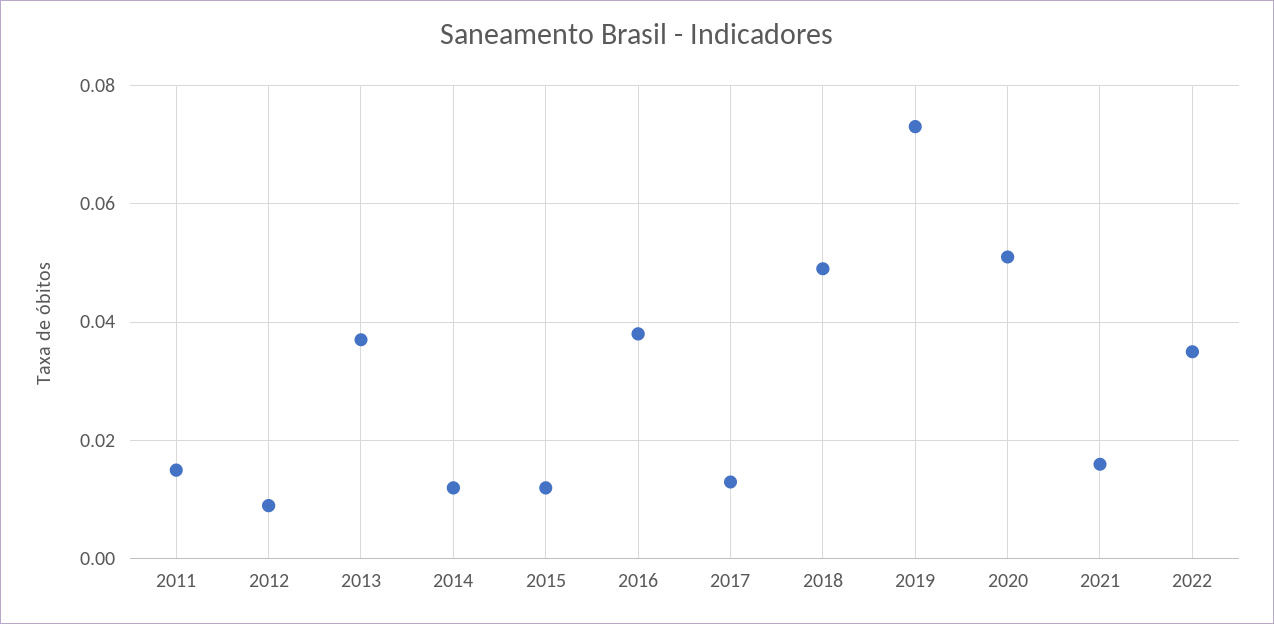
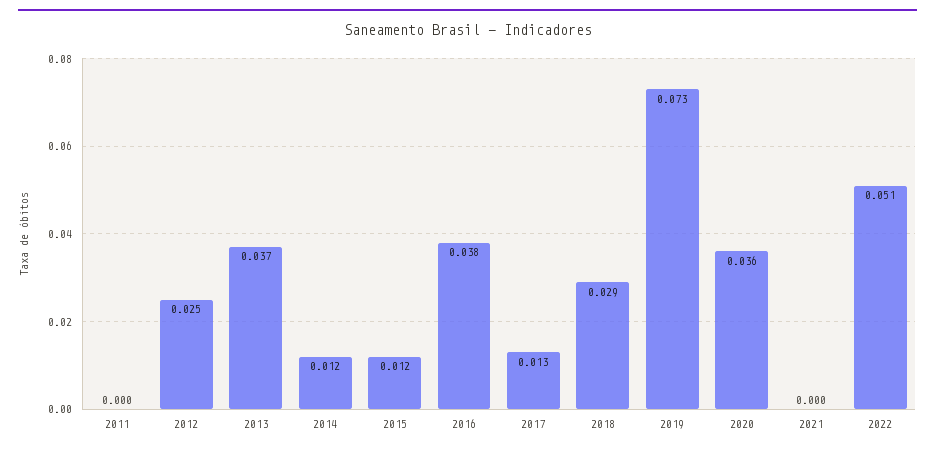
2011: 0.015 -> 0
2012: 0.01 -> 0.025
2018: 0.05 -> 0.029
2020: 0.05 -> 0.036
2021: 0.015 -> 0
2022: 0.035 -> 0.051

